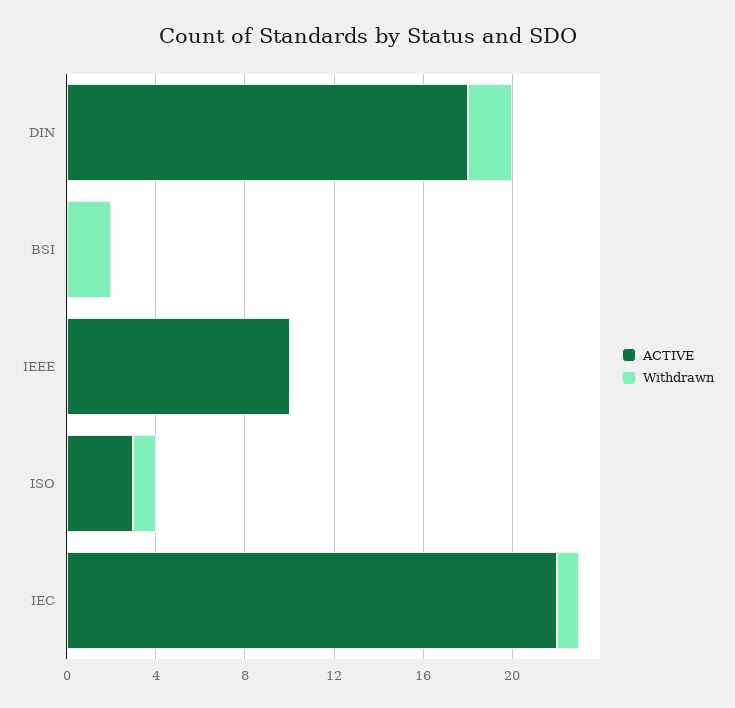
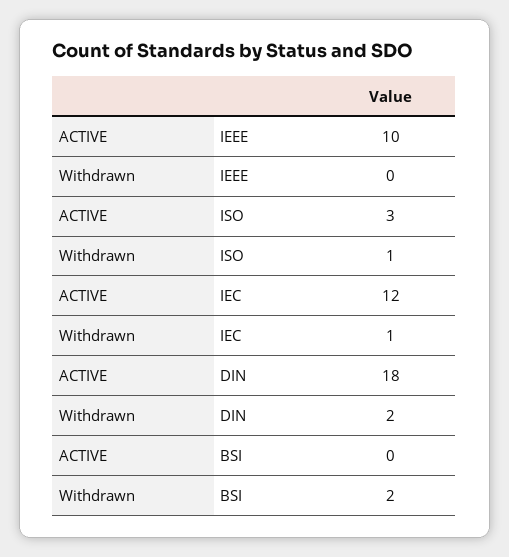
ACTIVE, IEC: 22 -> 12

